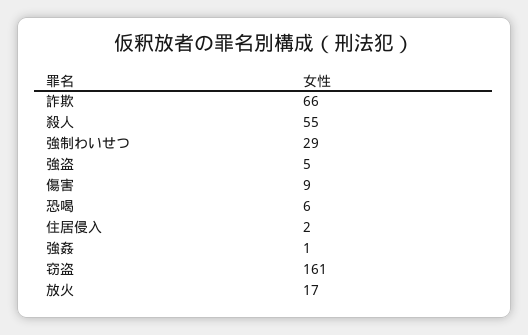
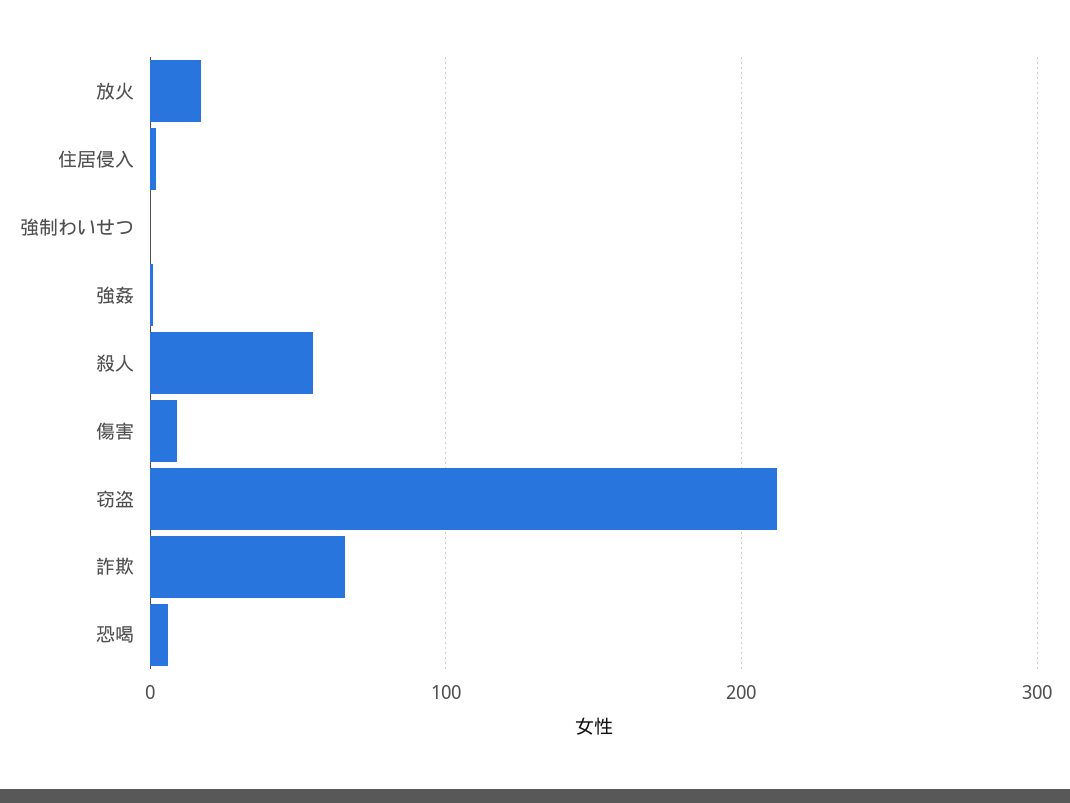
強制わいせつ: 29 -> 0
強盗: 5 -> none
窃盗: 161 -> 210

